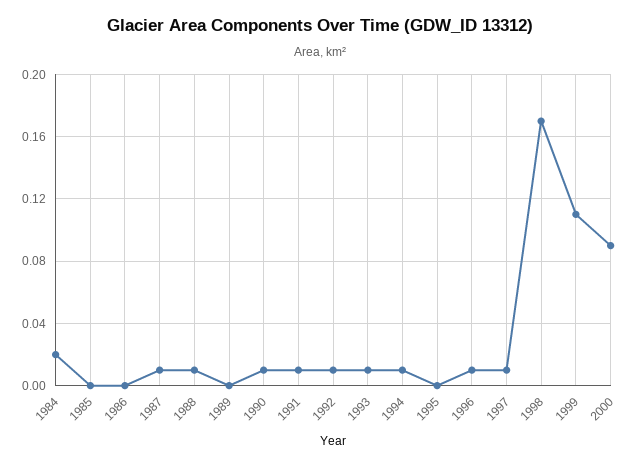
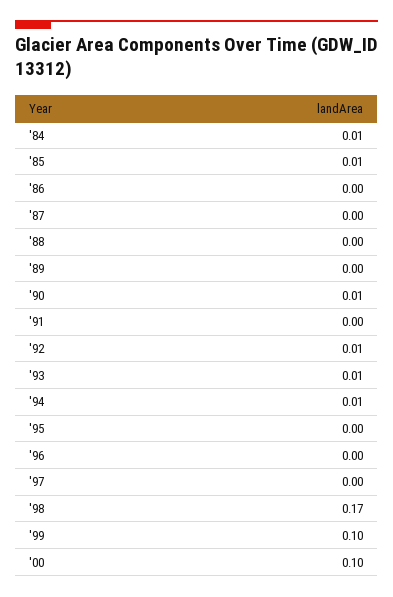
1984: 0.02 -> 0.01
1985: 0 -> 0.01
1987: 0.01 -> 0
1988: 0.01 -> 0
1991: 0.01 -> 0
1996: 0.01 -> 0
1997: 0.01 -> 0
1999: 0.11 -> 0.1
2000: 0.09 -> 0.1

